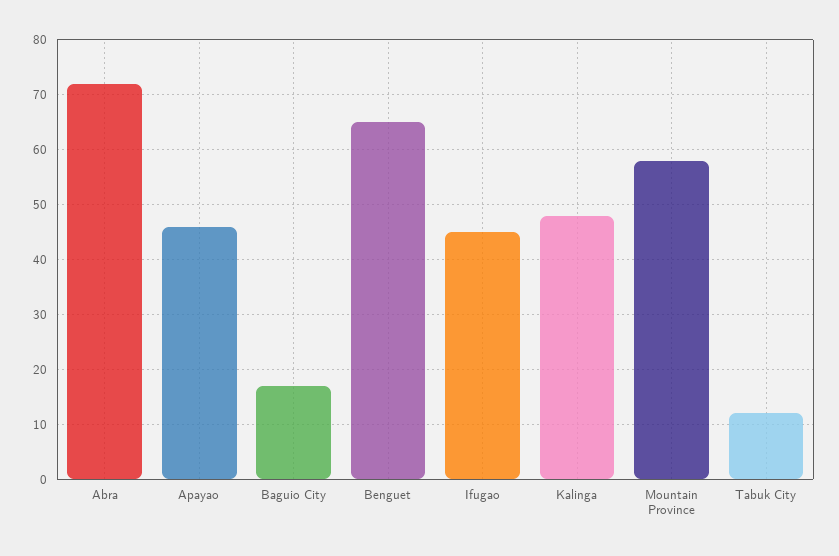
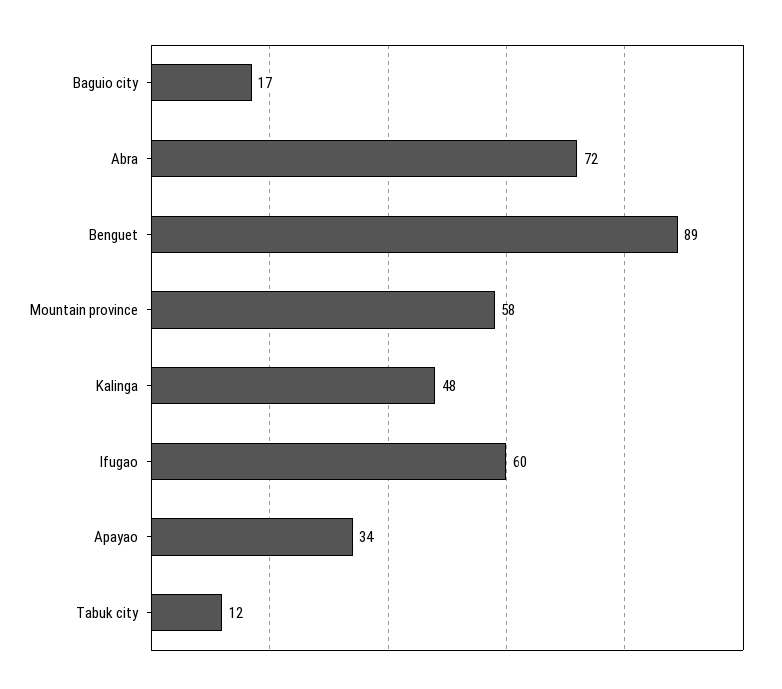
Apayao: 45 -> 34
Benguet: 65 -> 89
Ifugao: 45 -> 60

